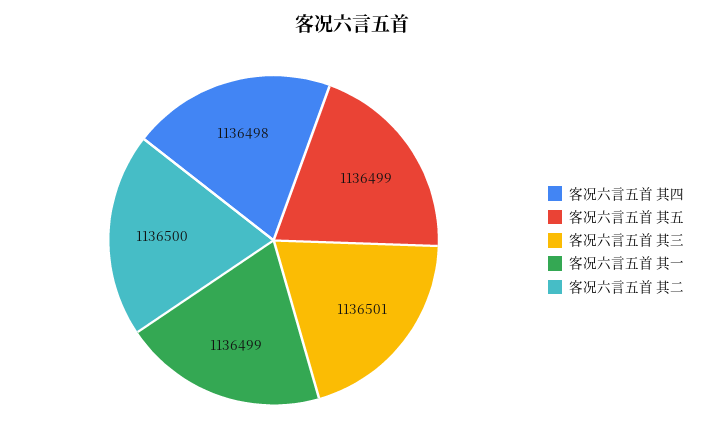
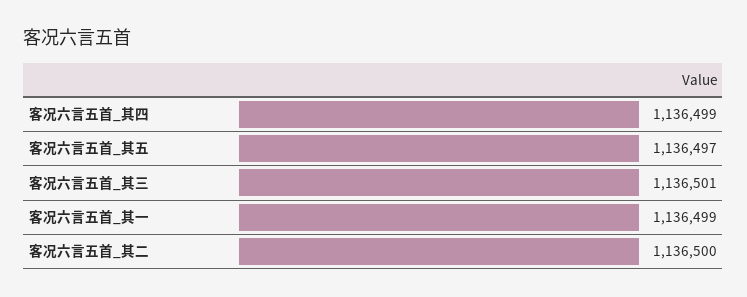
客况六言五首 其四: 1136498 -> 1136499
客况六言五首 其五: 1136499 -> 1136497

